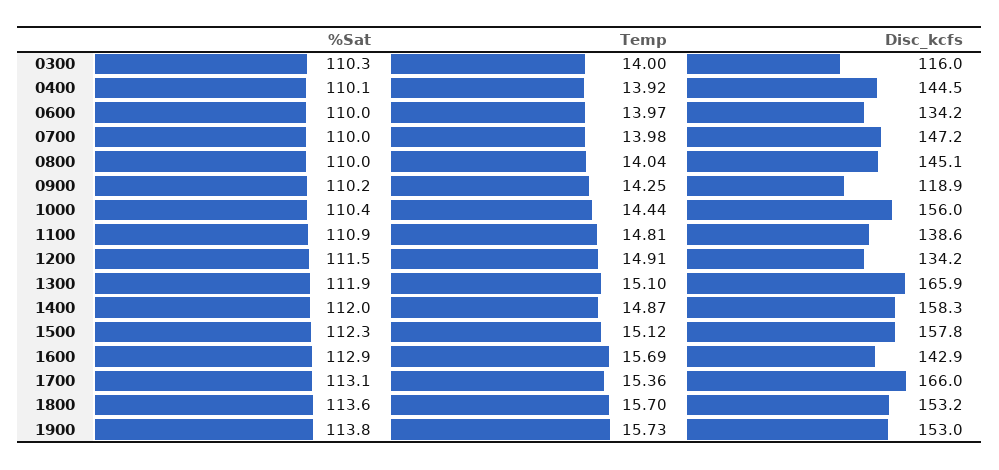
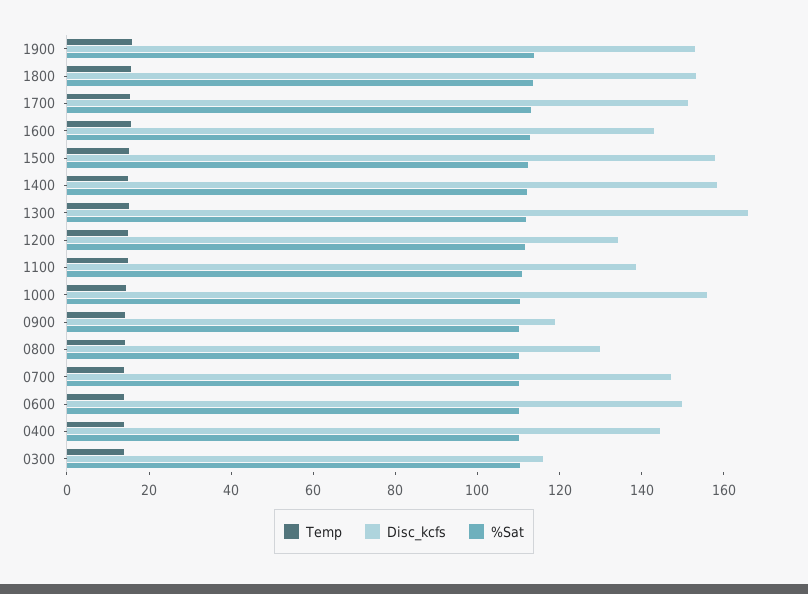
Disc_kcfs, 0600: 134.2 -> 150
Disc_kcfs, 0800: 145.1 -> 130
Disc_kcfs, 1700: 166 -> 150

